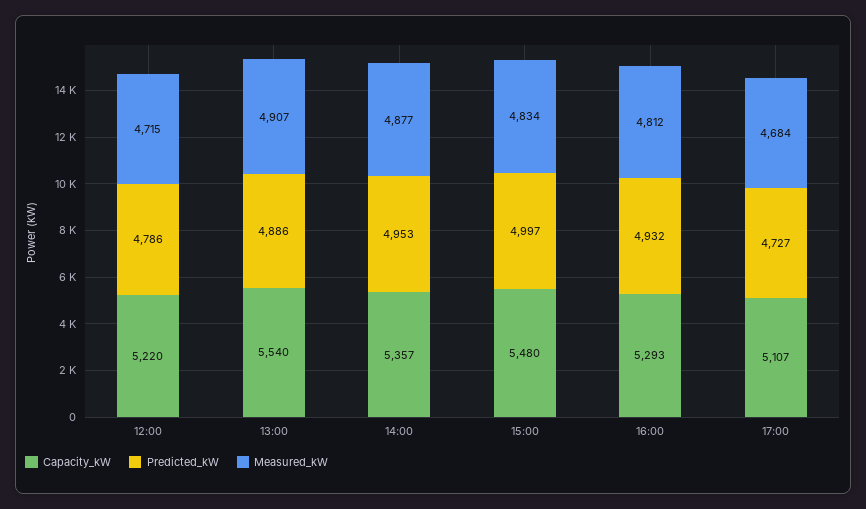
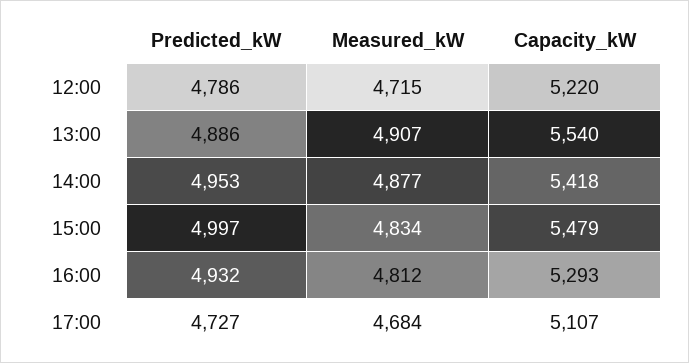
Capacity_kW, 14:00: 5357 -> 5418
Capacity_kW, 15:00: 5480 -> 5479

